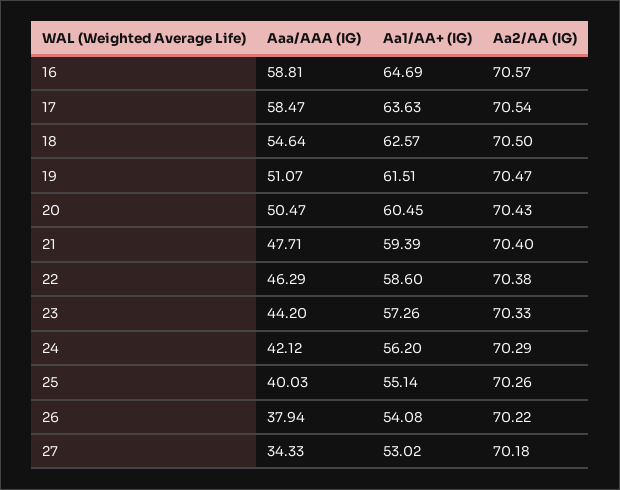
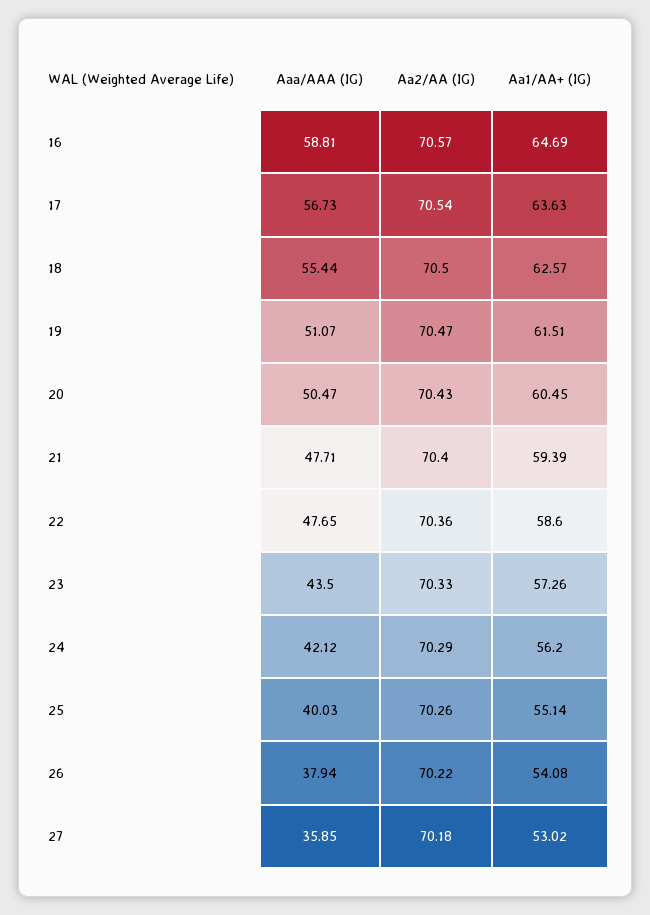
Aaa/AAA (IG), 17: 58.47 -> 56.73
Aaa/AAA (IG), 18: 54.64 -> 55.44
Aaa/AAA (IG), 22: 46.29 -> 47.65
Aa2/AA (IG), 22: 70.38 -> 70.36
Aaa/AAA (IG), 23: 44.2 -> 43.5
Aaa/AAA (IG), 27: 34.33 -> 35.85

